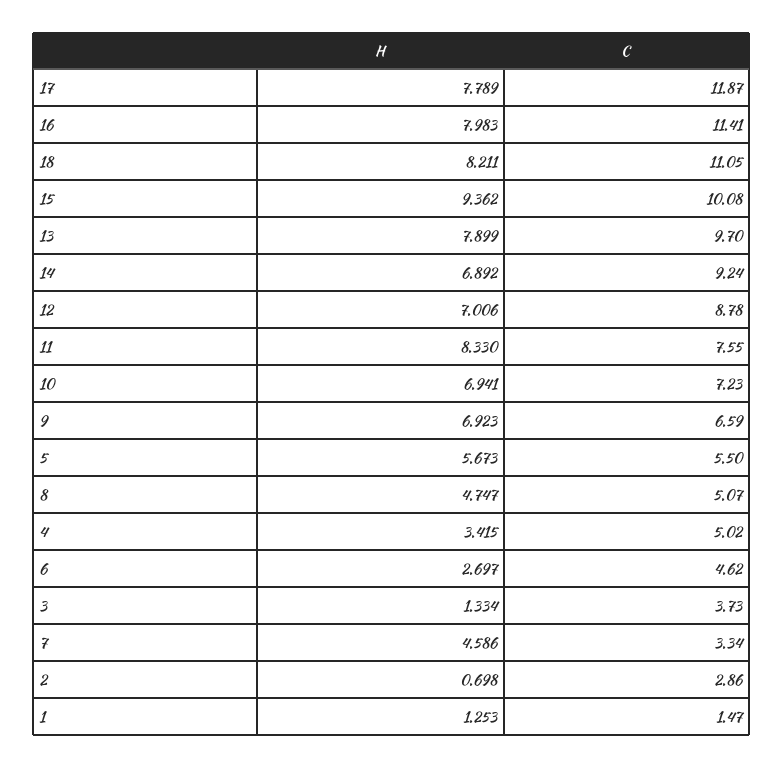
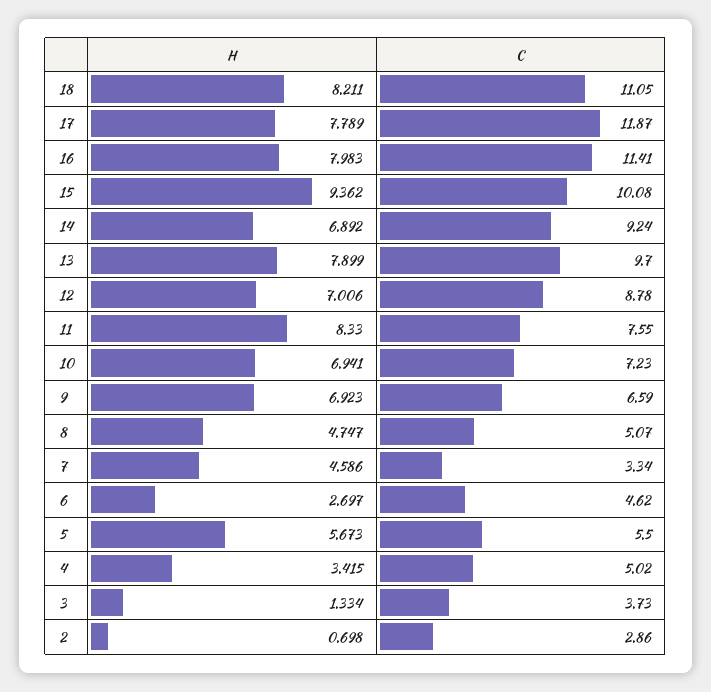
H, 1: 1.253 -> none
C, 1: 1.47 -> none

